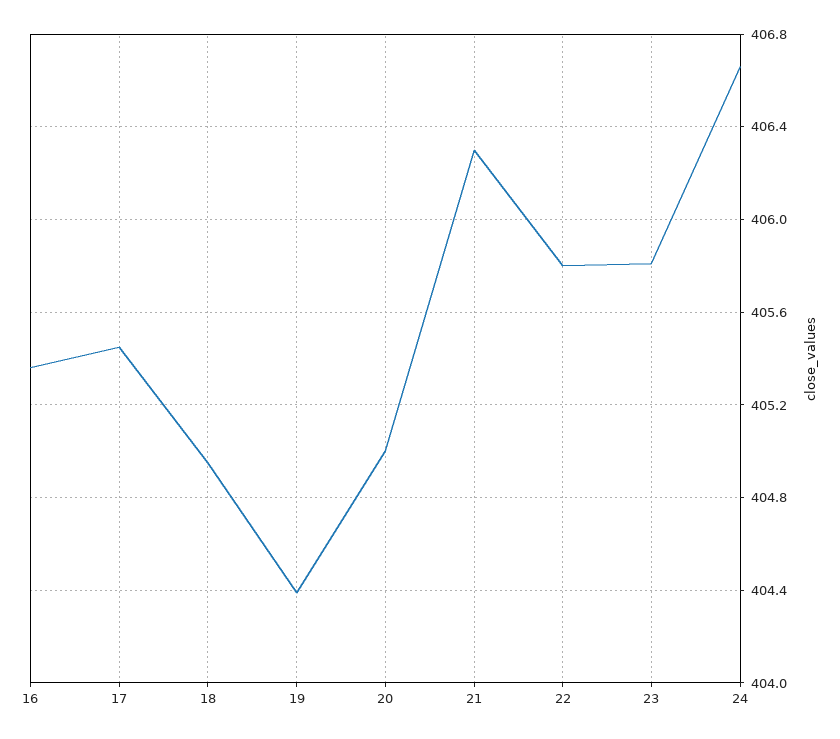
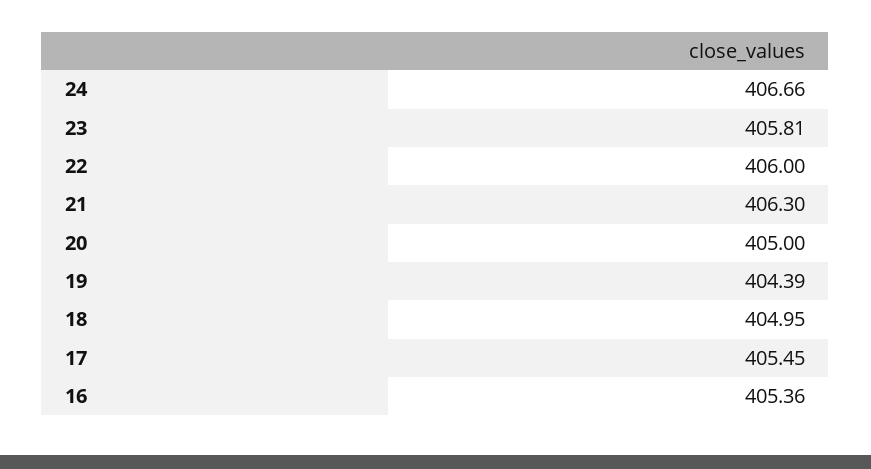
22: 405.8 -> 406

